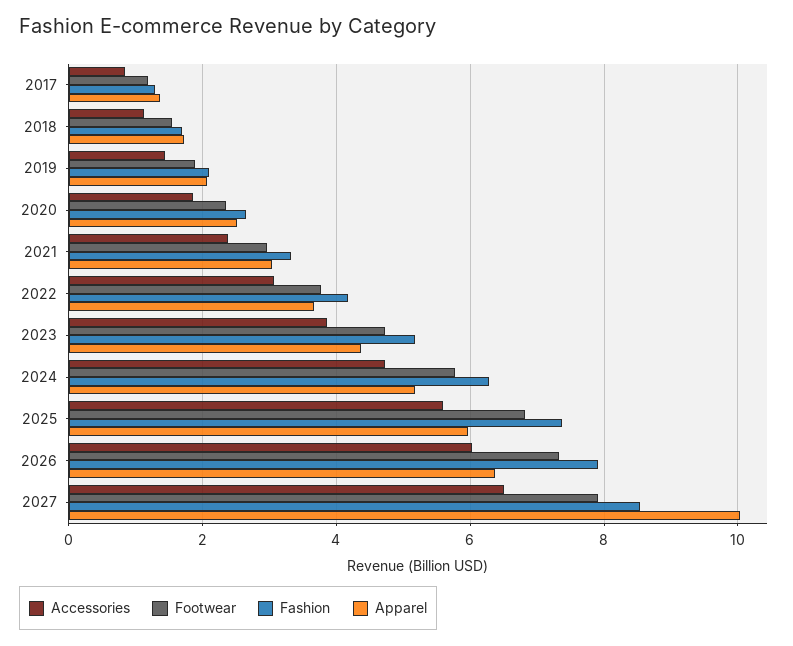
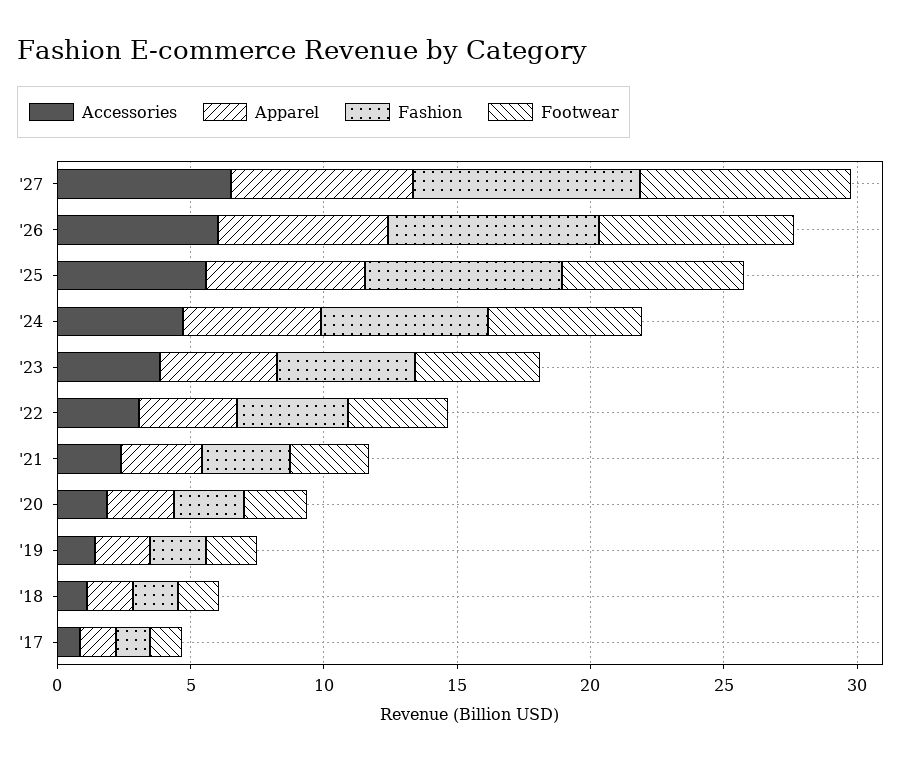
Apparel, 2027: 10 -> 7

